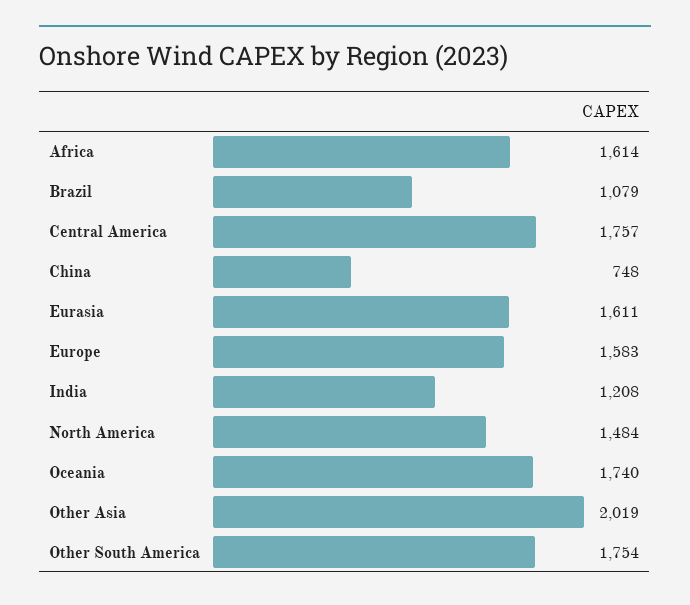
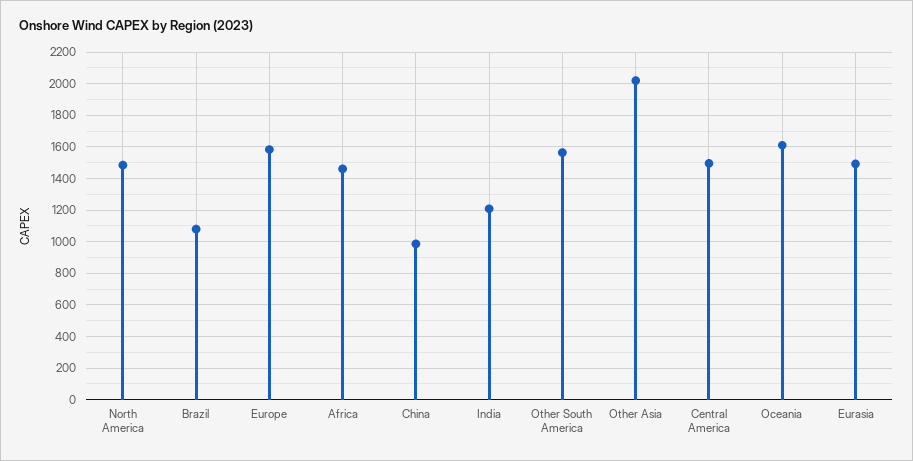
Africa: 1614 -> 1450
Central America: 1757 -> 1500
China: 748 -> 1000
Eurasia: 1611 -> 1500
Oceania: 1740 -> 1600
Other South America: 1754 -> 1550

